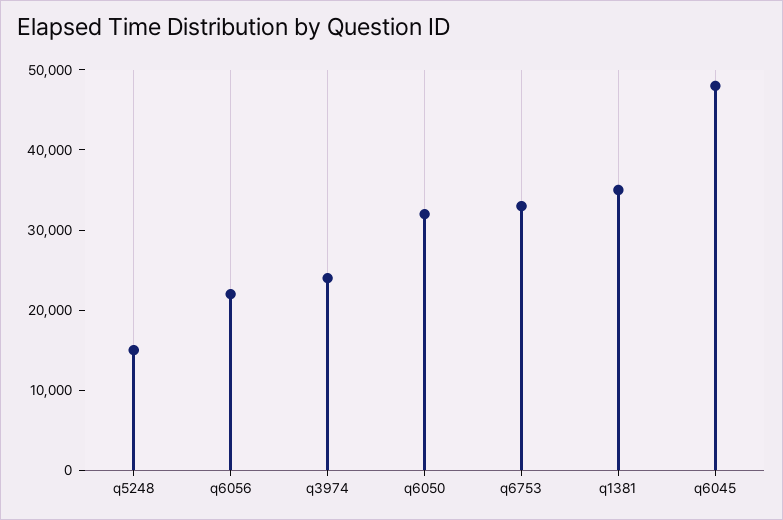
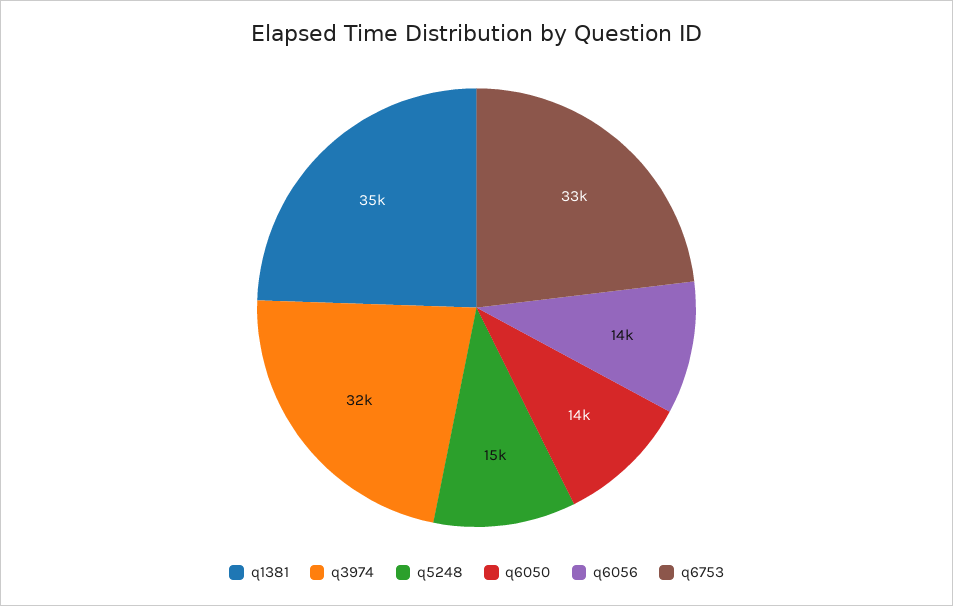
q6056: 22000 -> 14000
q3974: 24000 -> 32000
q6050: 32000 -> 14000
q6045: 48000 -> none

